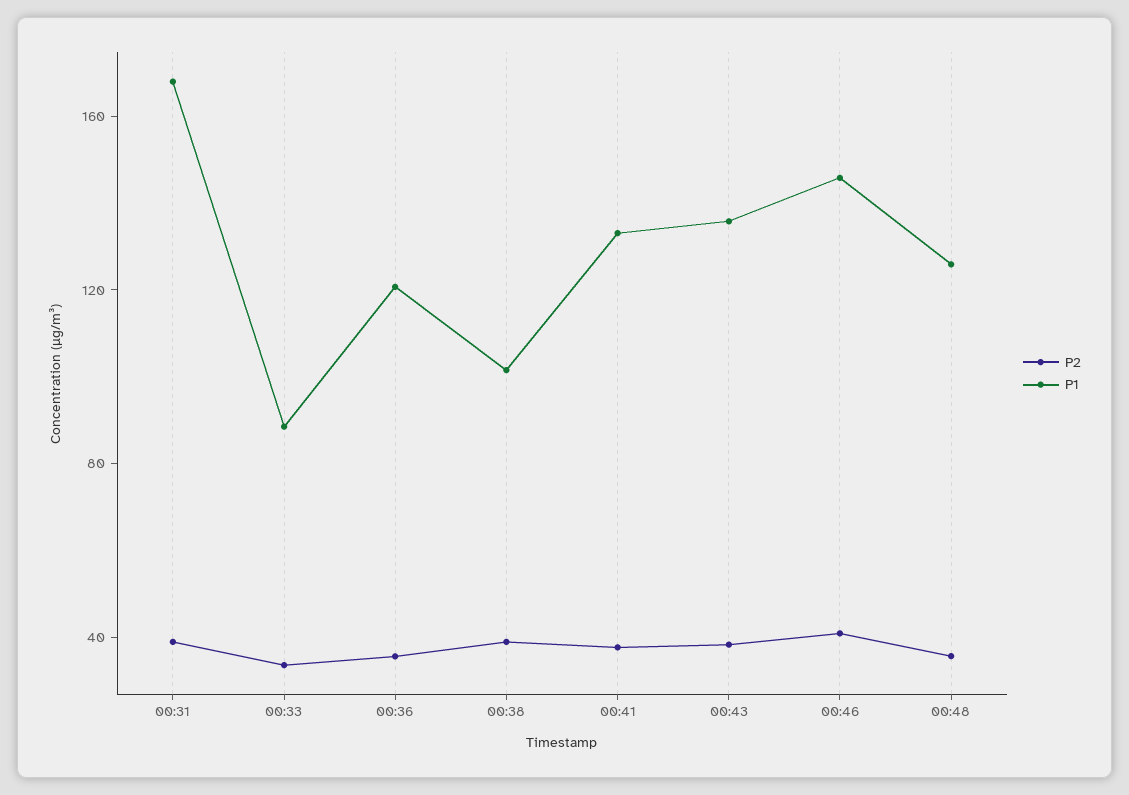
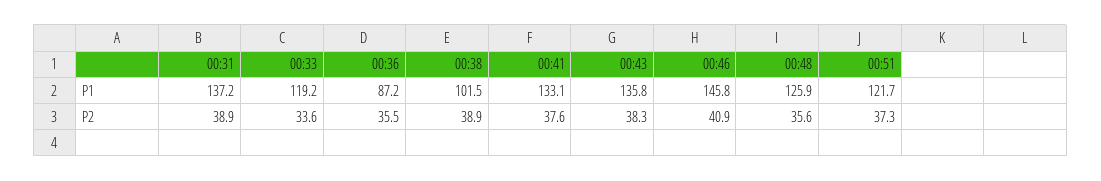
P1, 00:31: 170 -> 137.2
P1, 00:33: 90 -> 119.2
P1, 00:36: 120 -> 87.2
P1, 00:51: none -> 121.7
P2, 00:51: none -> 37.3

